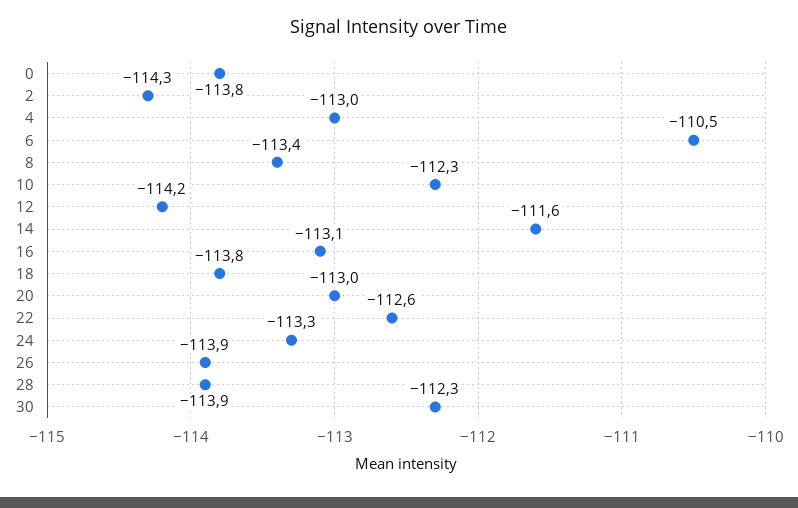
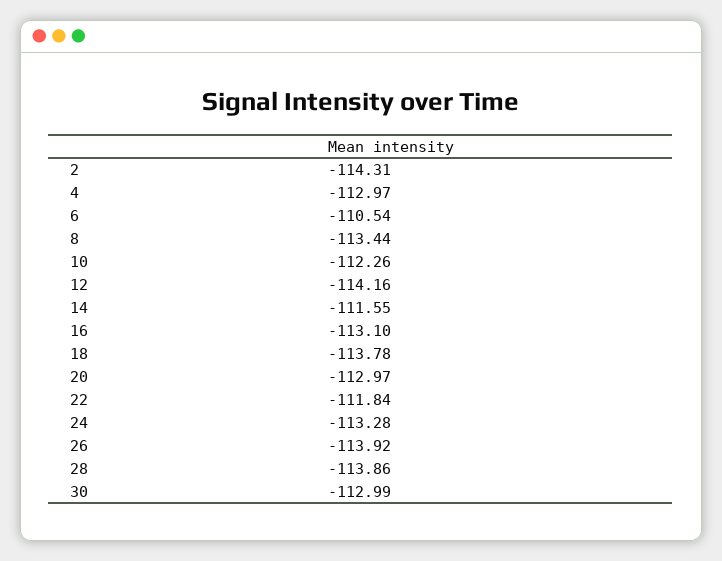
0: -113.8 -> none
22: -112.6 -> -111.84
30: -112.3 -> -112.99

